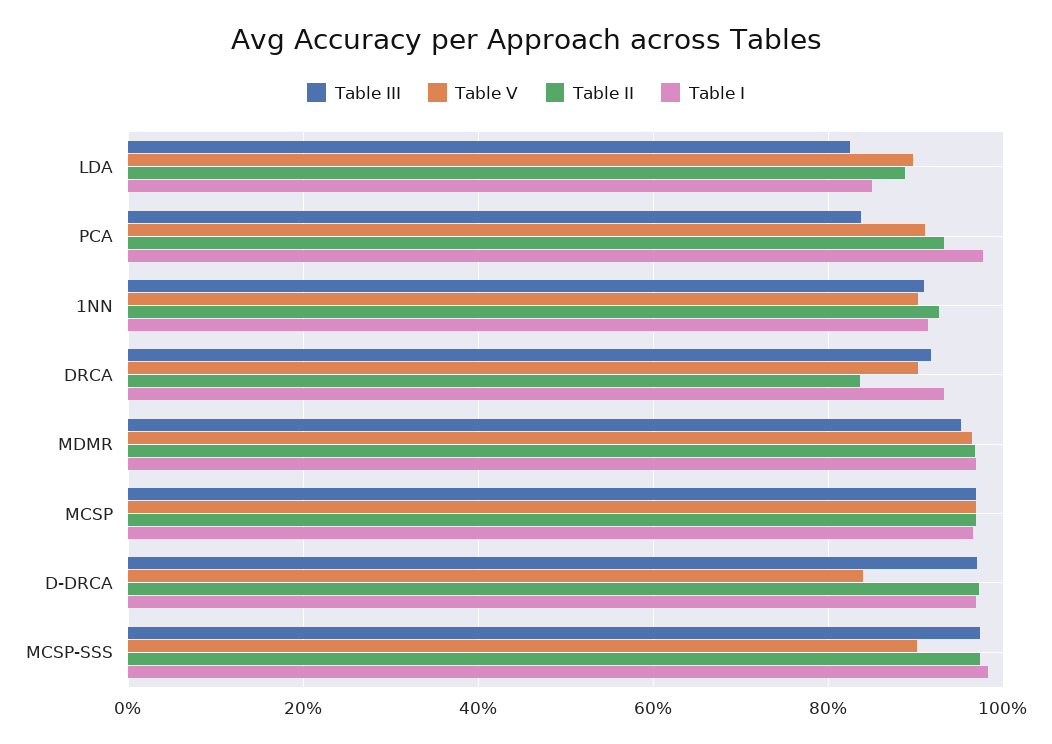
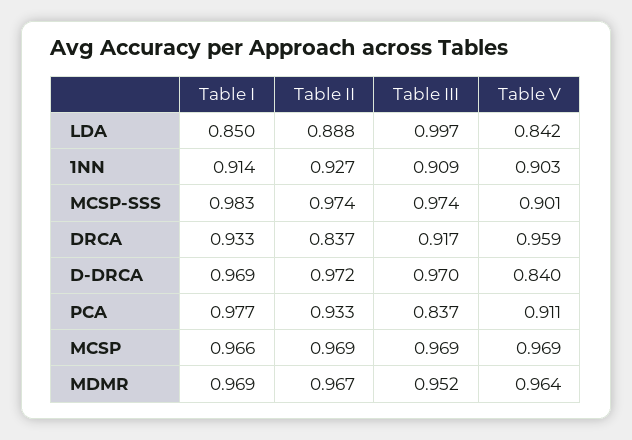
Table III, LDA: 0.82 -> 0.997
Table V, LDA: 0.9 -> 0.842
Table V, DRCA: 0.9 -> 0.959

